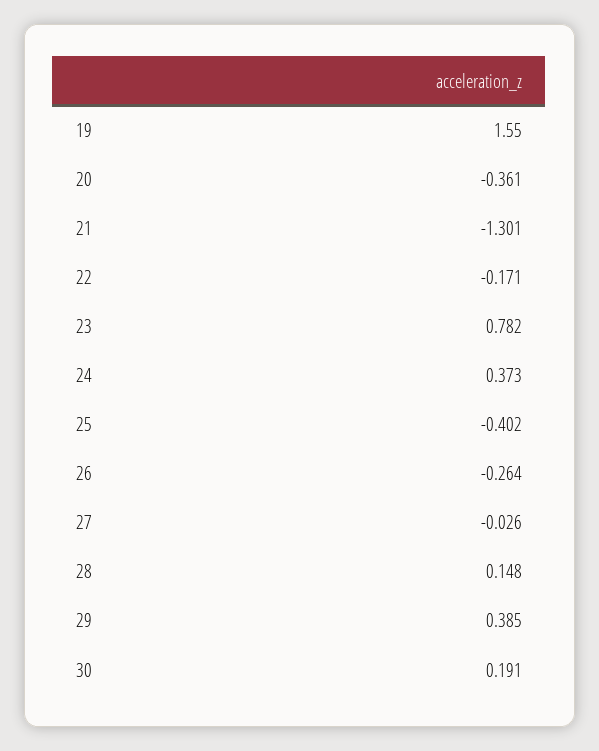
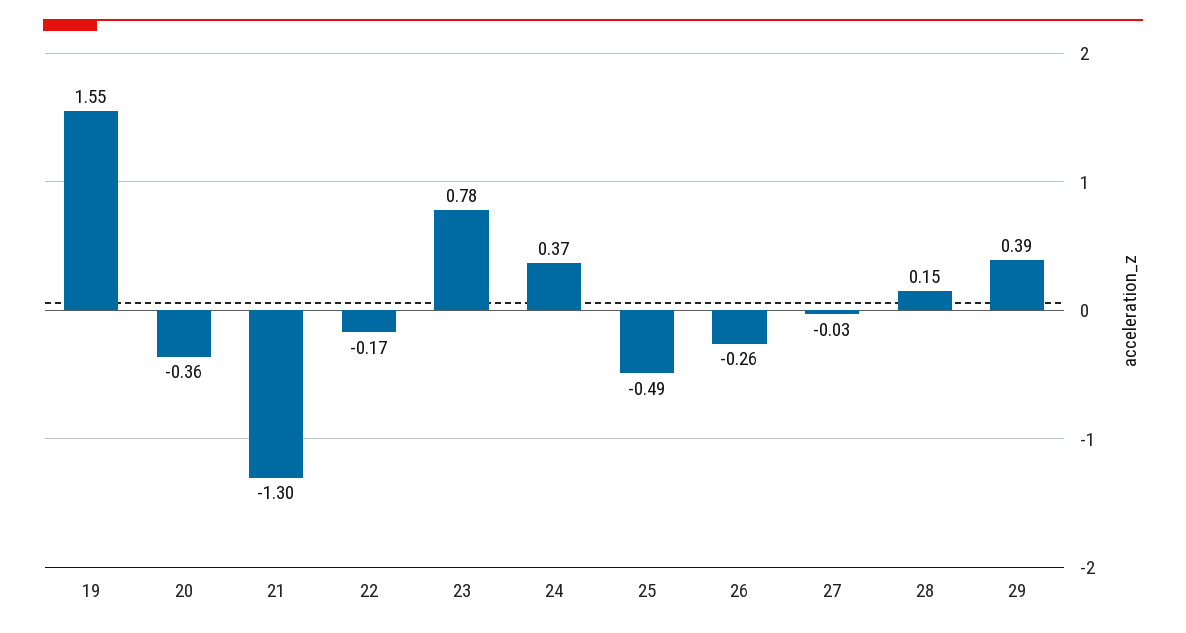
25: -0.402 -> -0.49
30: 0.191 -> none

